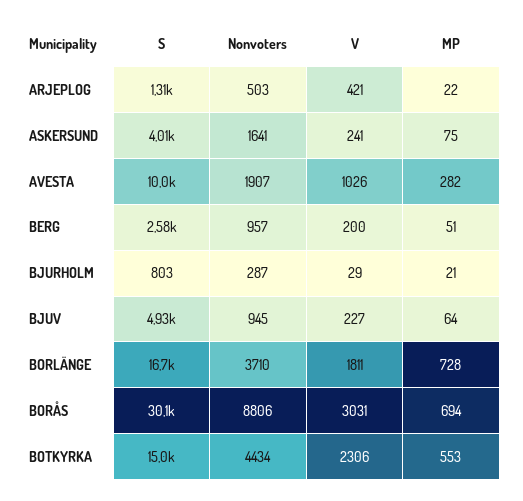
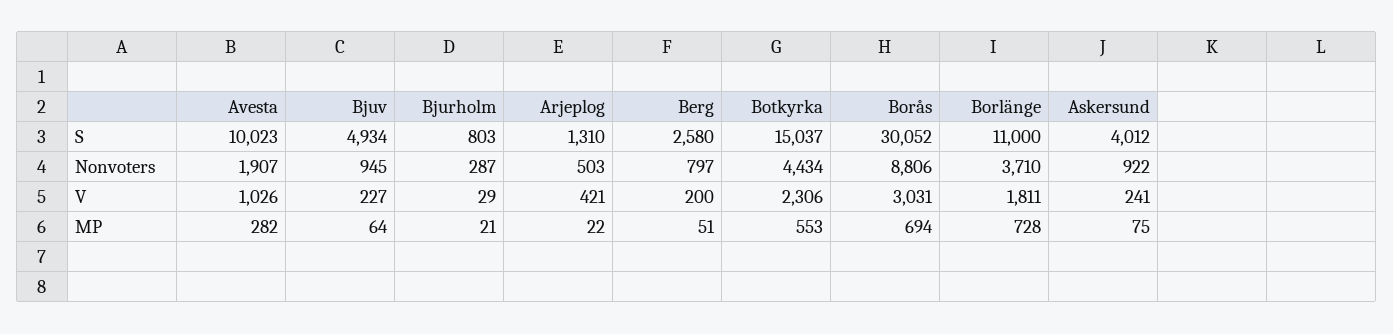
Nonvoters, ASKERSUND: 1641 -> 922
Nonvoters, BERG: 957 -> 797
S, BORLÄNGE: 16700 -> 11000

